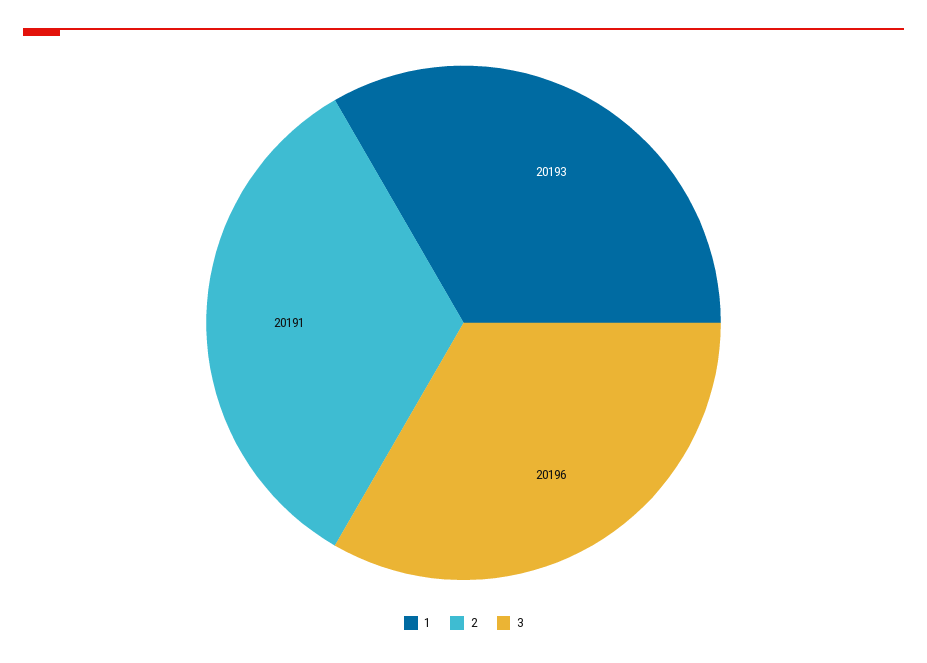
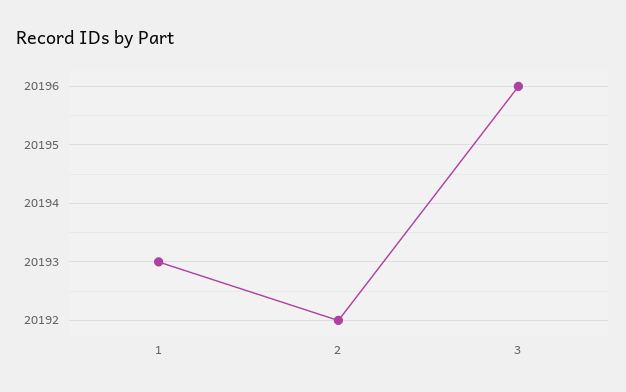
2: 20191 -> 20192

